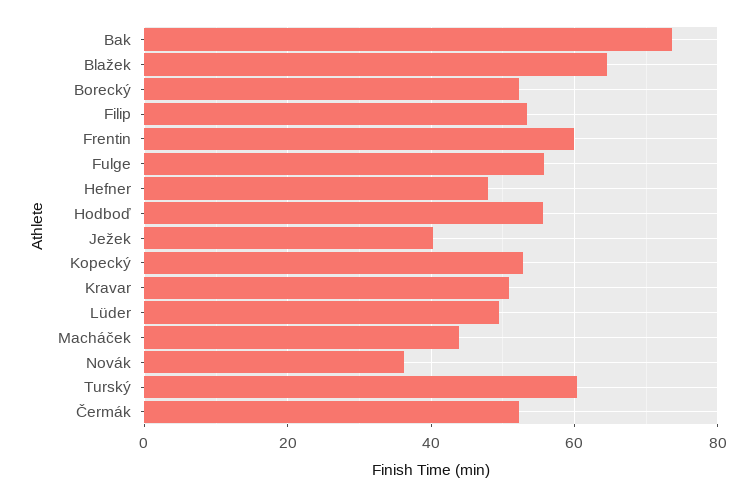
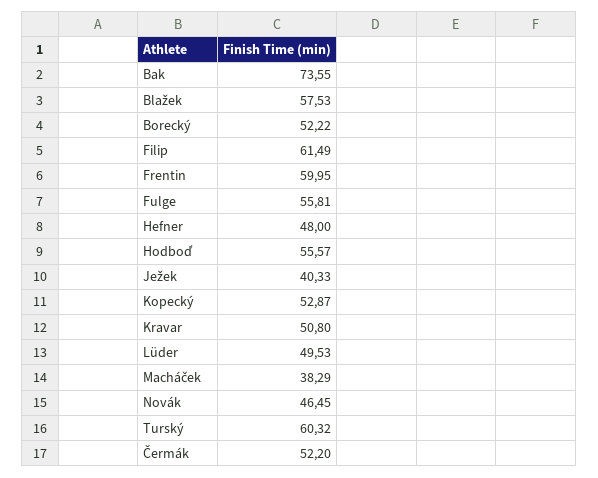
Blažek: 64 -> 57.53
Filip: 54 -> 61.49
Macháček: 44 -> 38.29
Novák: 36 -> 46.45

